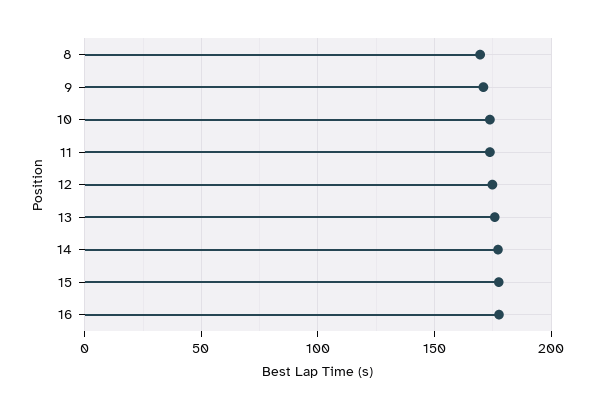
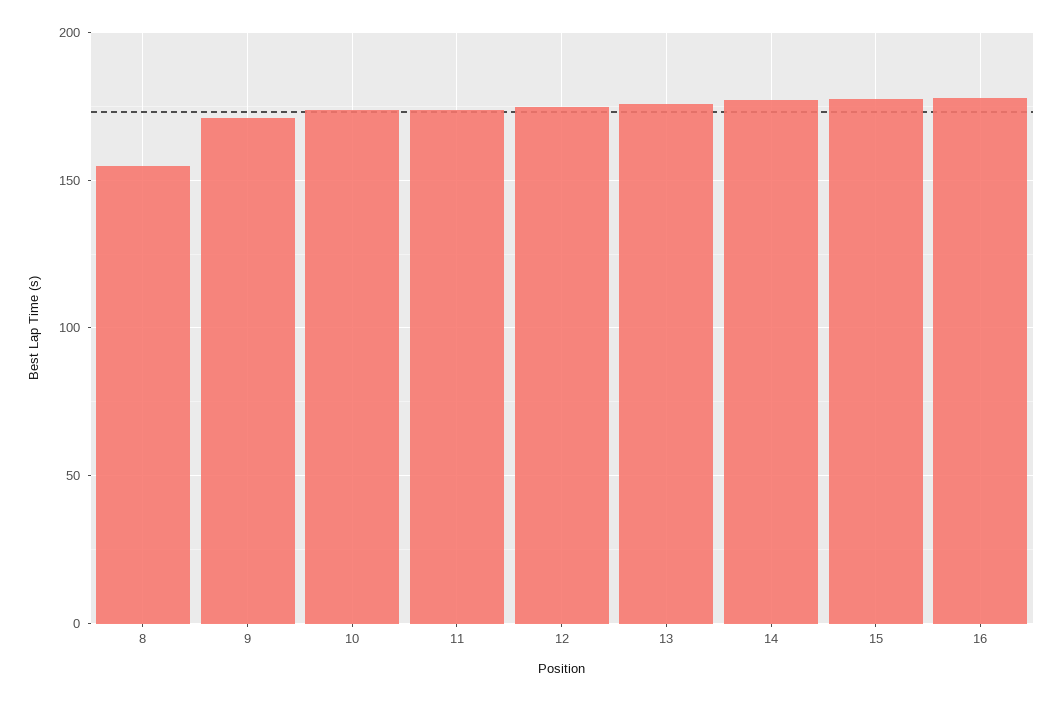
8: 170 -> 155

